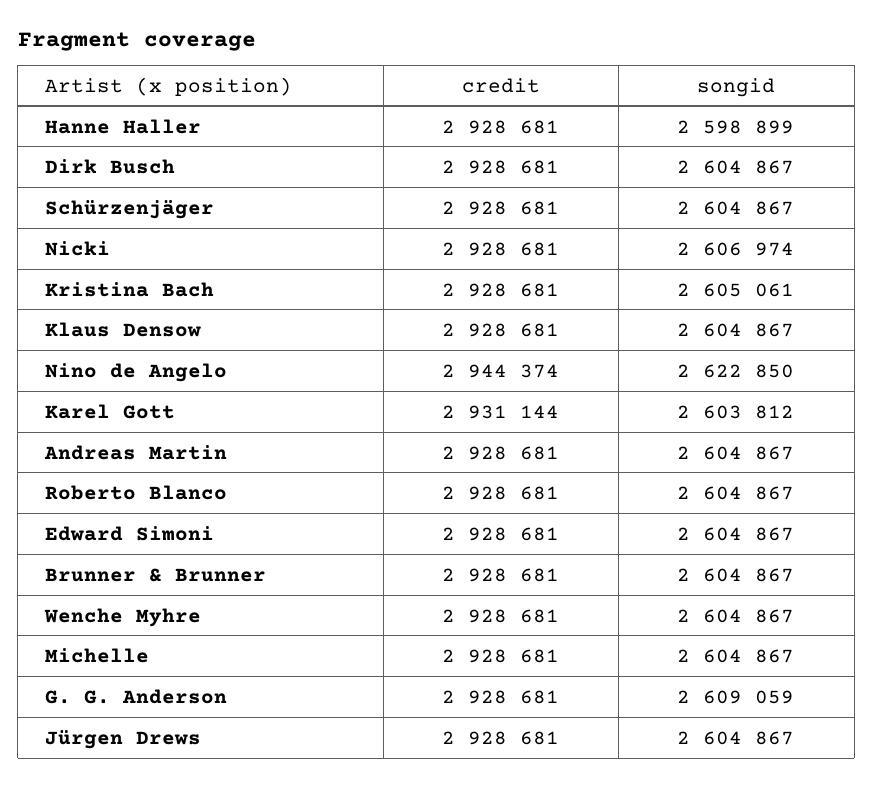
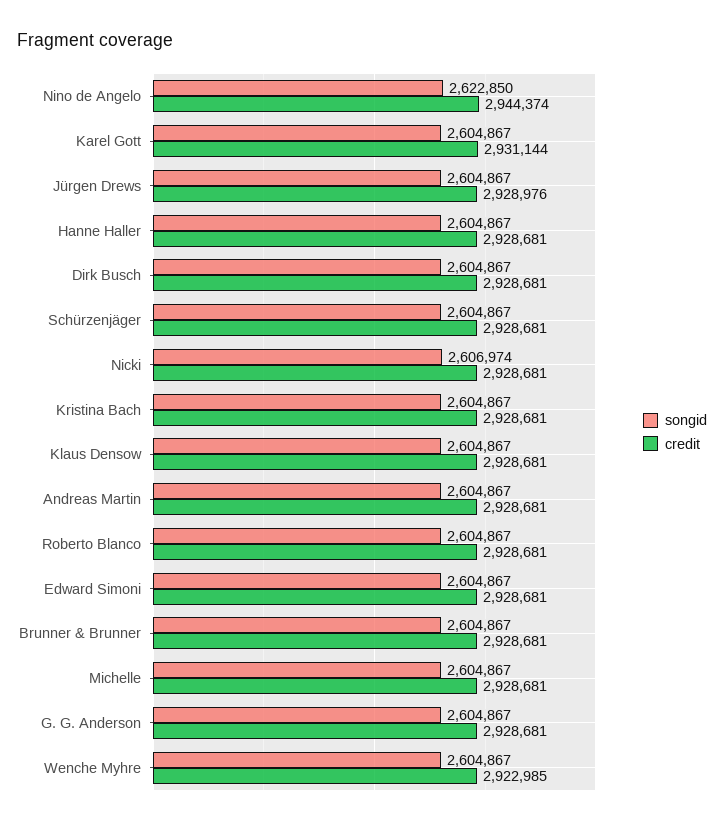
songid, Hanne Haller: 2598899 -> 2604867
songid, Kristina Bach: 2605061 -> 2604867
songid, Karel Gott: 2603812 -> 2604867
credit, Wenche Myhre: 2928681 -> 2922985
songid, G. G. Anderson: 2609059 -> 2604867
credit, Jürgen Drews: 2928681 -> 2928976

